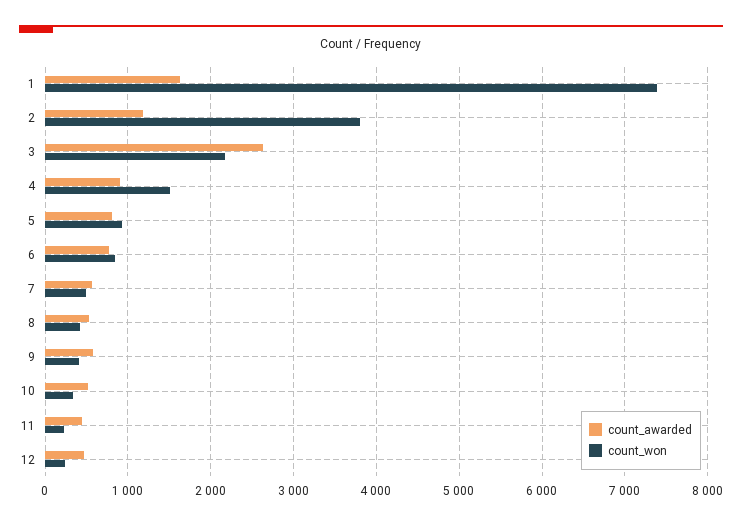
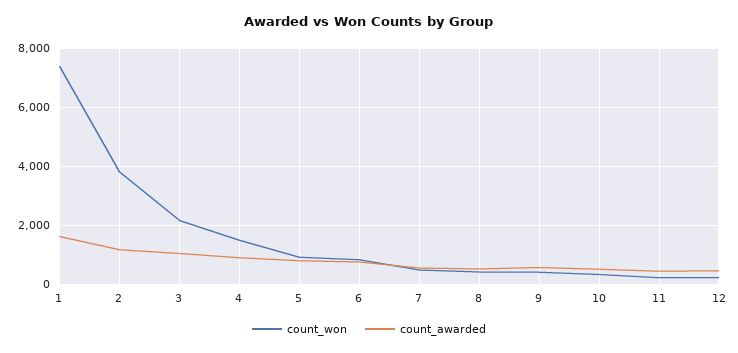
count_awarded, 3: 2600 -> 1000

